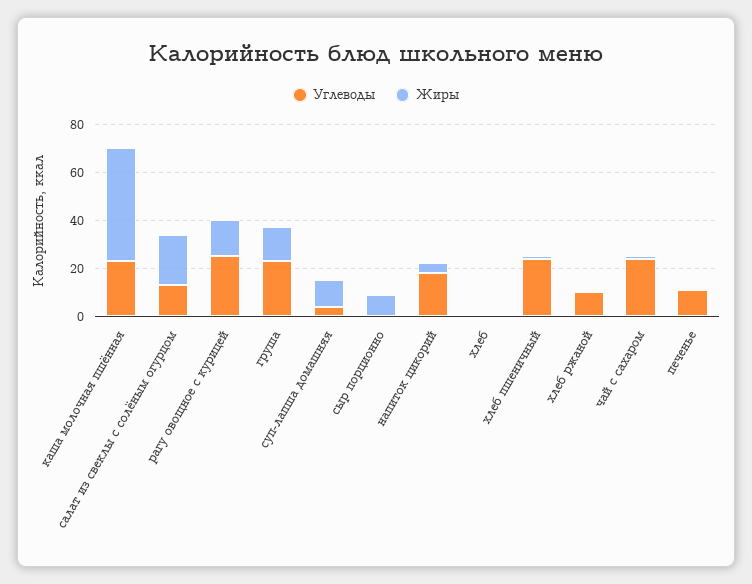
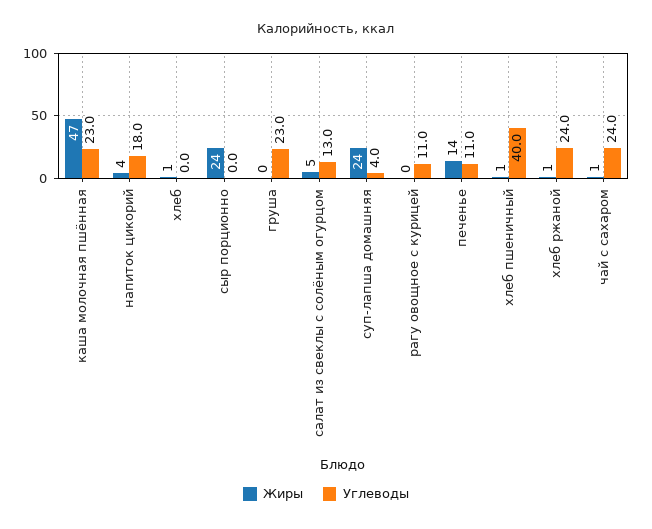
Жиры, салат из свеклы с солёным огурцом: 20 -> 5
Углеводы, рагу овощное с курицей: 25 -> 11
Жиры, рагу овощное с курицей: 15 -> 0
Жиры, груша: 15 -> 0
Жиры, суп-лапша домашняя: 10 -> 24
Жиры, сыр порционно: 10 -> 24
Углеводы, хлеб пшеничный: 25 -> 40
Углеводы, хлеб ржаной: 10 -> 24
Жиры, печенье: 0 -> 14

